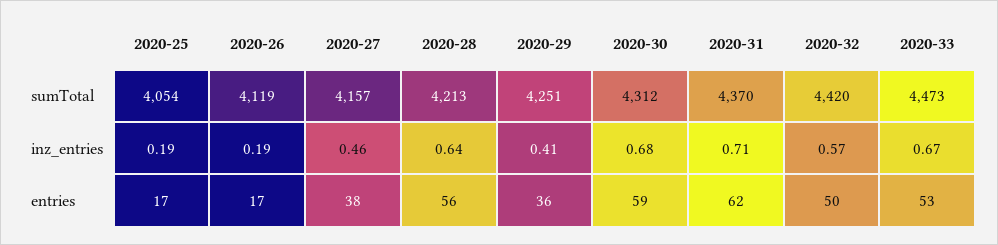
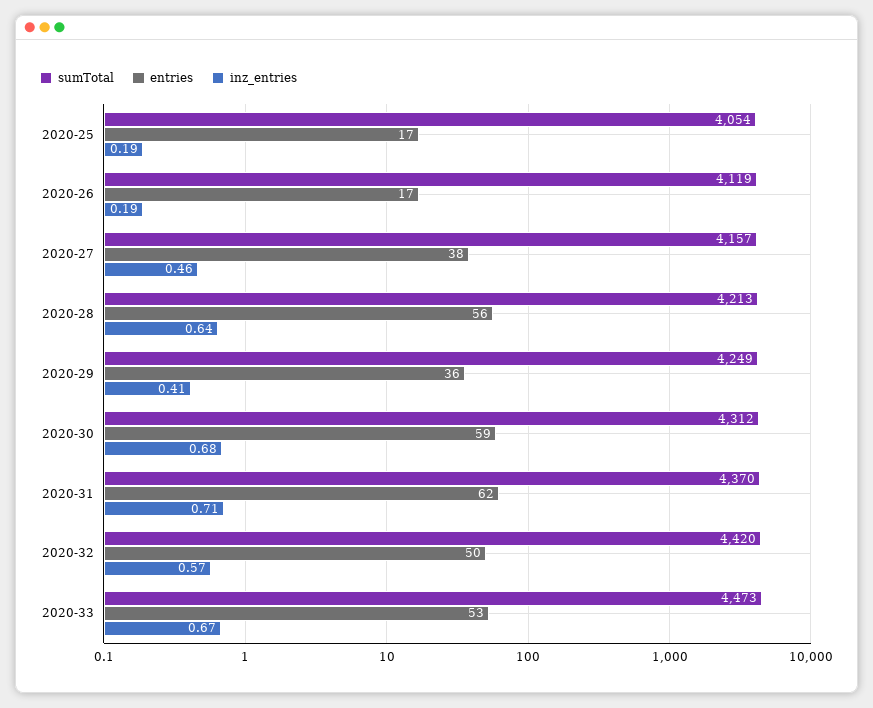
sumTotal, 2020-29: 4251 -> 4249

